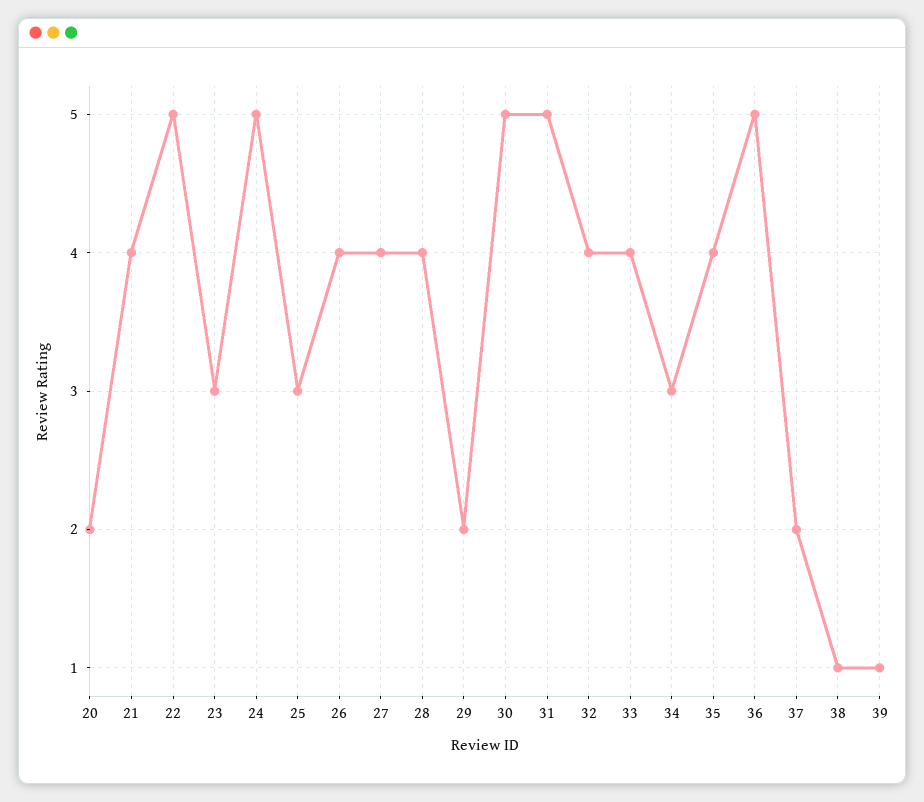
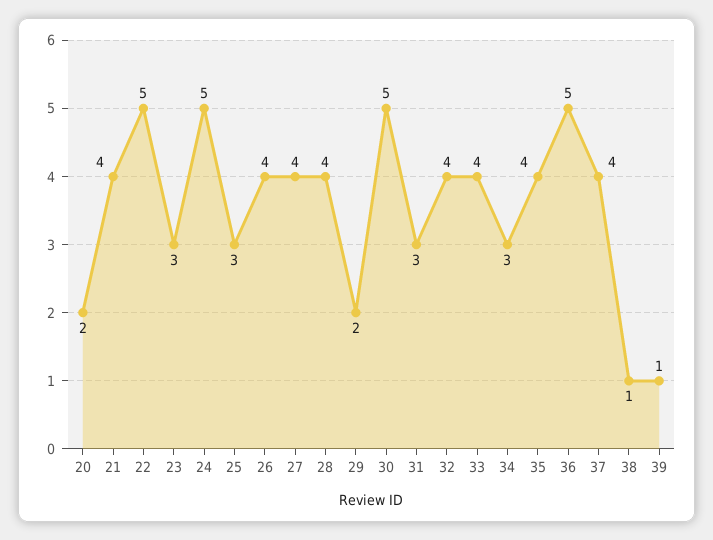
31: 5 -> 3
37: 2 -> 4

